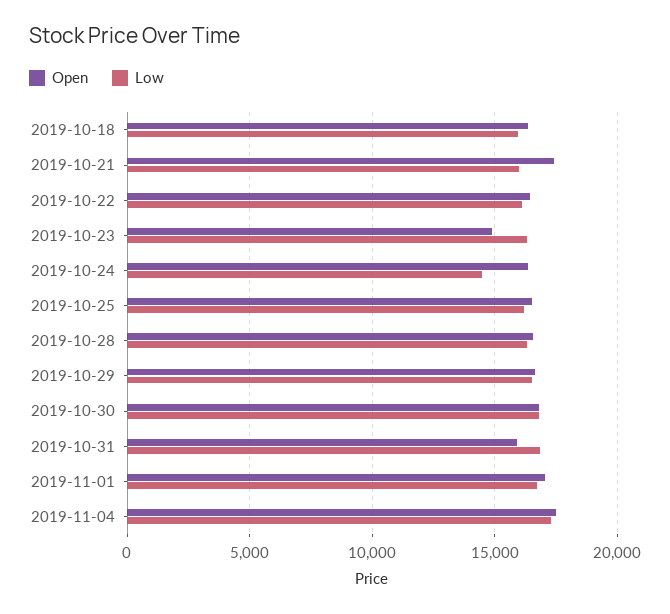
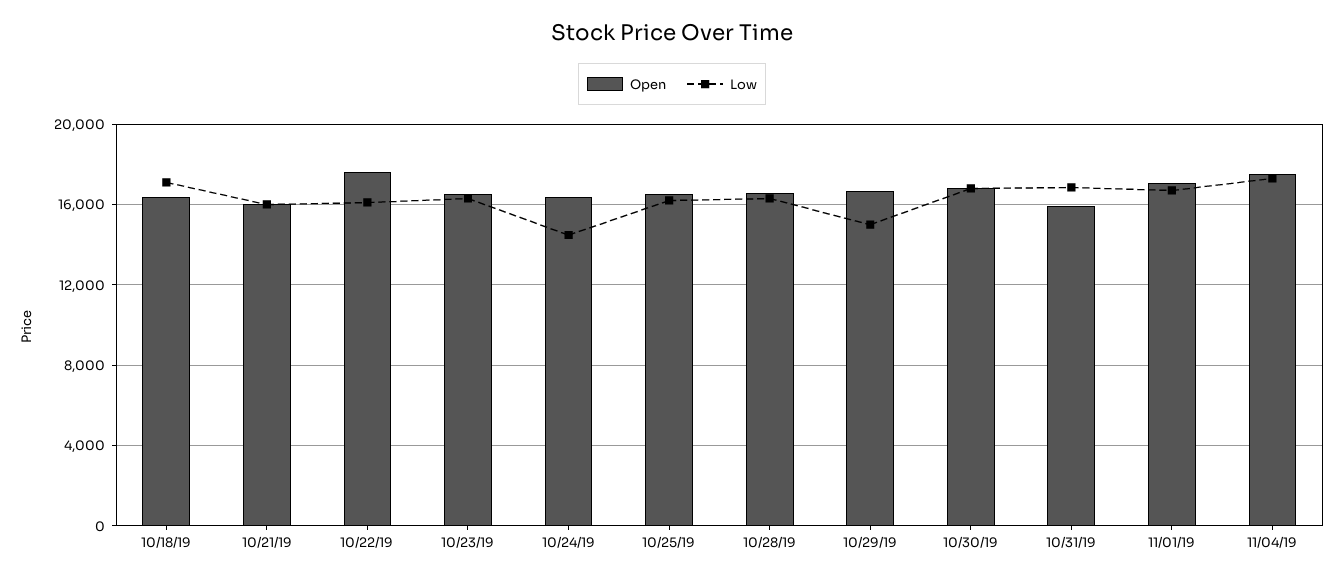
Low, 2019-10-18: 16000 -> 17000
Open, 2019-10-21: 17500 -> 16000
Open, 2019-10-22: 16500 -> 17500
Open, 2019-10-23: 15000 -> 16500
Low, 2019-10-29: 16500 -> 15000

